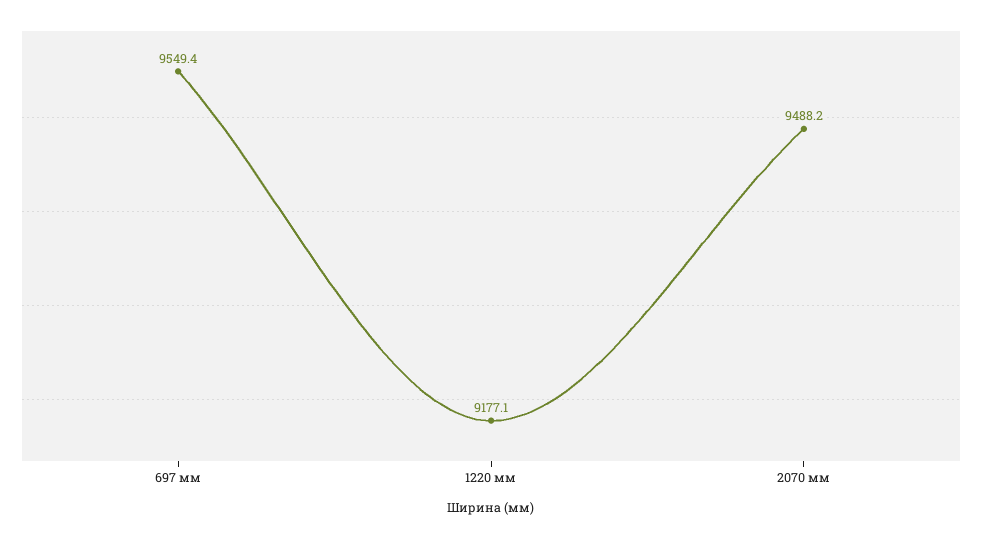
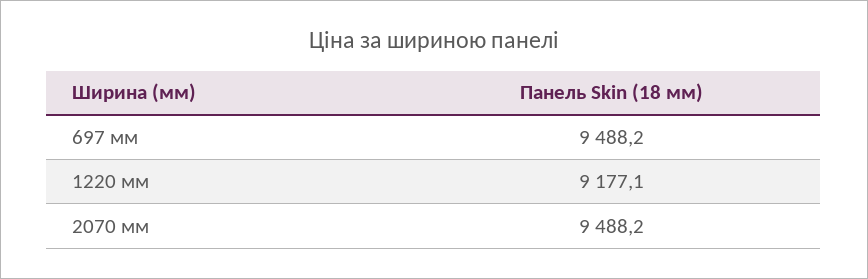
697 мм: 9549.4 -> 9488.2

